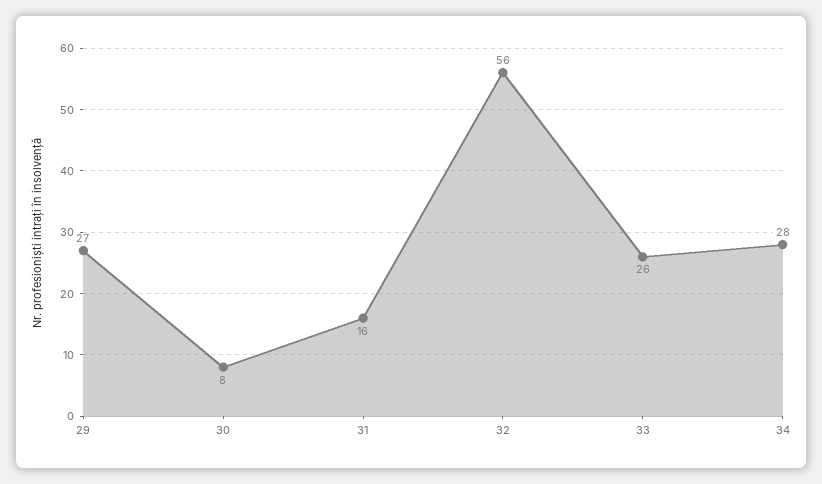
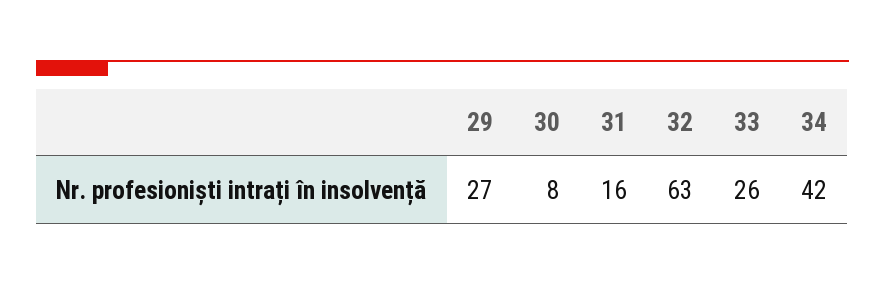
32: 56 -> 63
34: 28 -> 42

